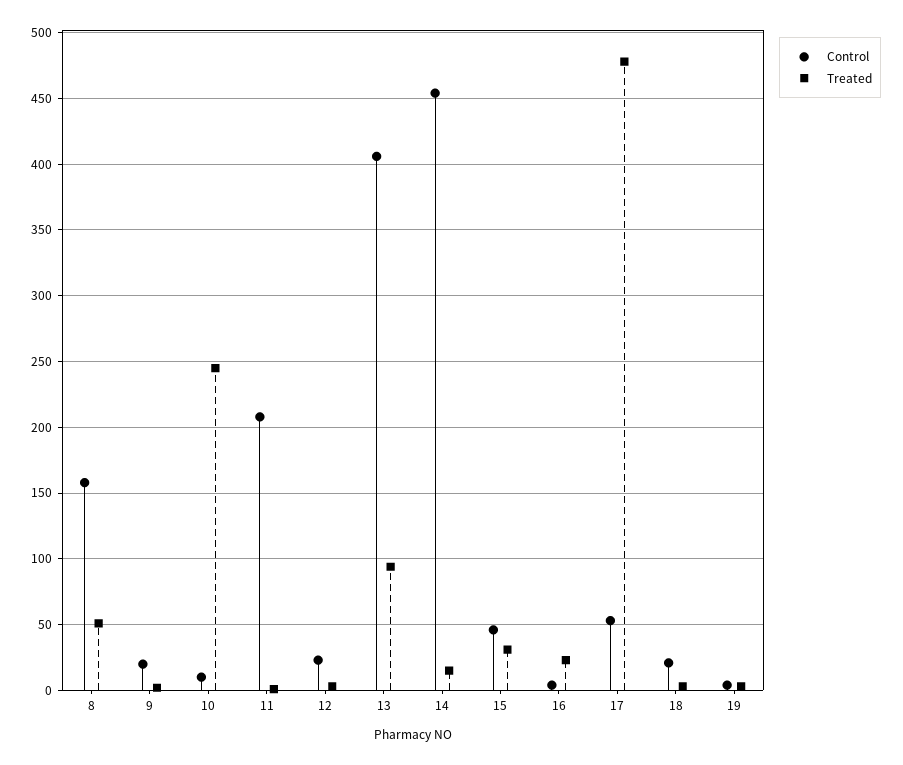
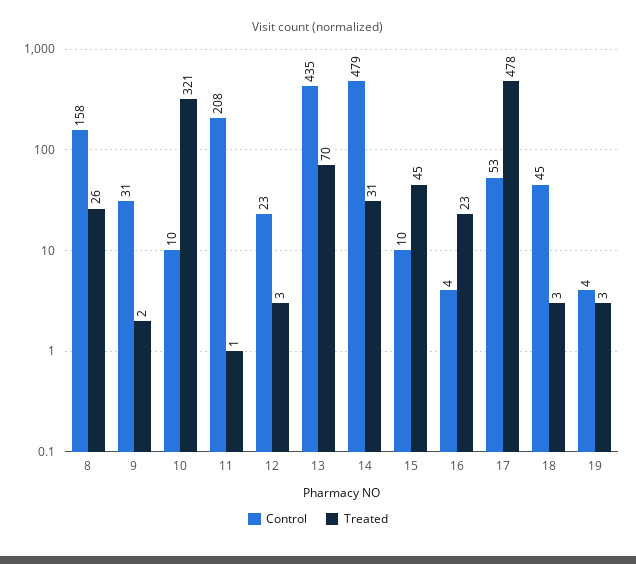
Treated, 8: 50 -> 26
Control, 9: 20 -> 31
Treated, 10: 245 -> 321
Control, 13: 405 -> 435
Treated, 13: 95 -> 70
Control, 14: 455 -> 479
Treated, 14: 15 -> 31
Control, 15: 45 -> 10
Treated, 15: 30 -> 45
Control, 18: 20 -> 45

